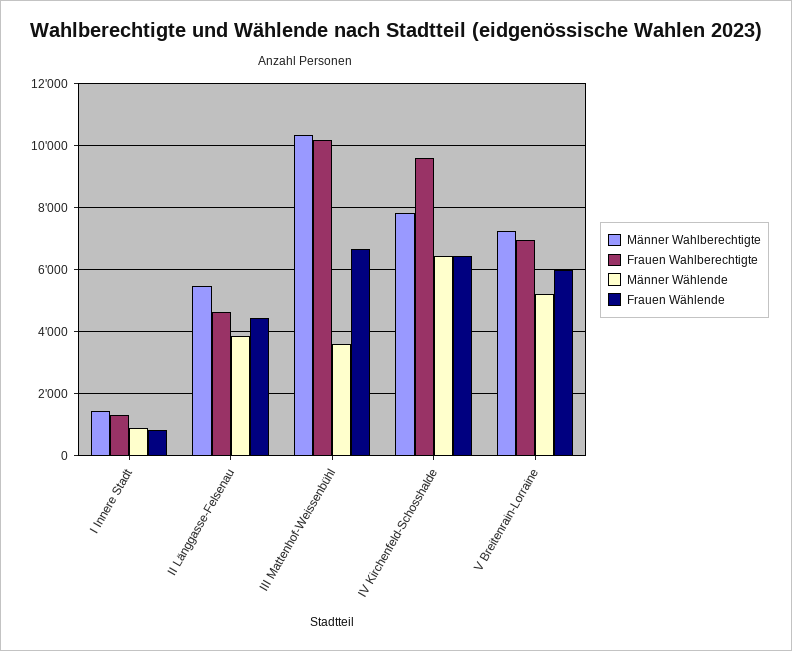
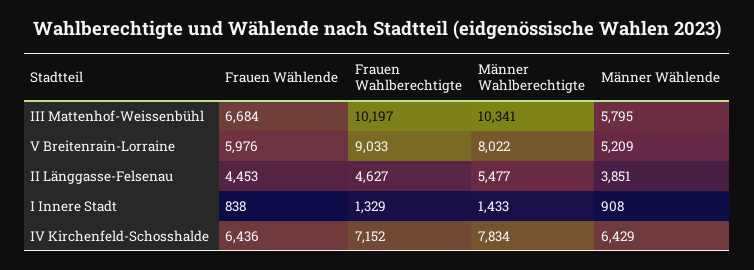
Männer Wählende, III Mattenhof-Weissenbühl: 3600 -> 5795
Frauen Wahlberechtigte, IV Kirchenfeld-Schosshalde: 9600 -> 7152
Männer Wahlberechtigte, V Breitenrain-Lorraine: 7200 -> 8022
Frauen Wahlberechtigte, V Breitenrain-Lorraine: 7000 -> 9033

